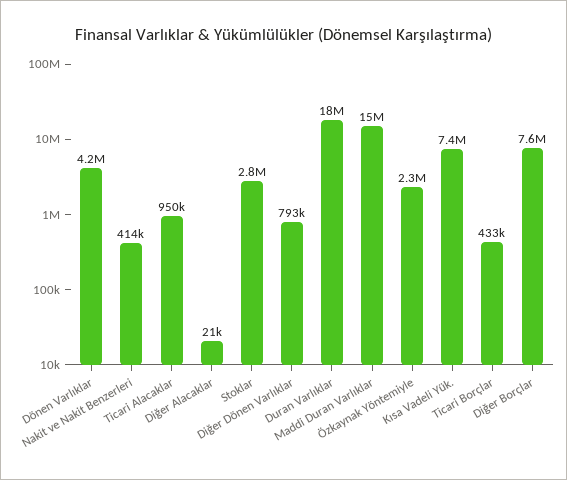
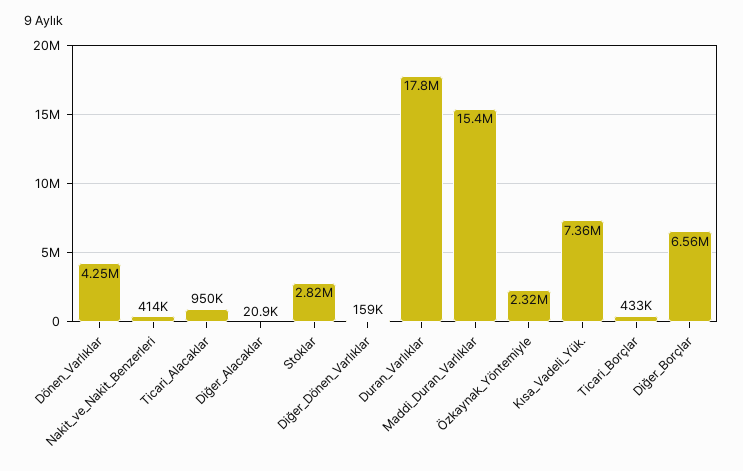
Diğer Dönen Varlıklar: 793000 -> 159000
Diğer Borçlar: 7600000 -> 6560000

